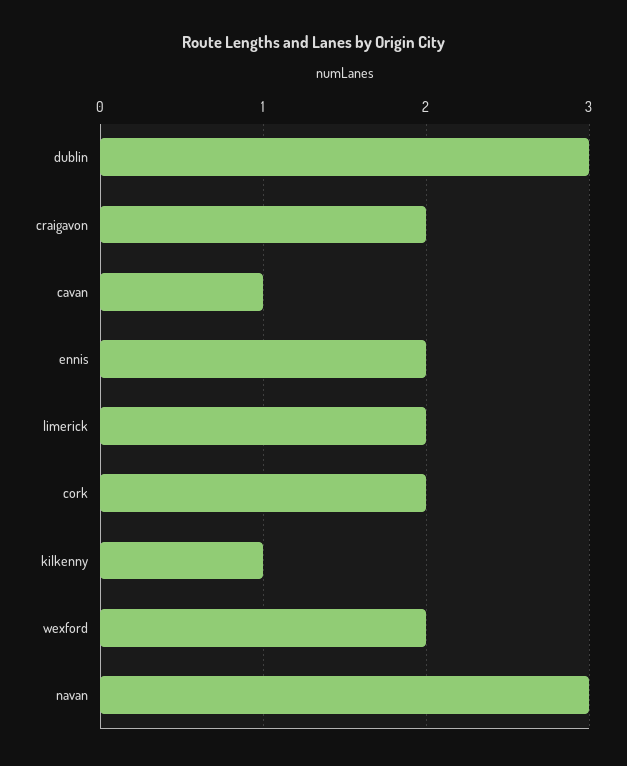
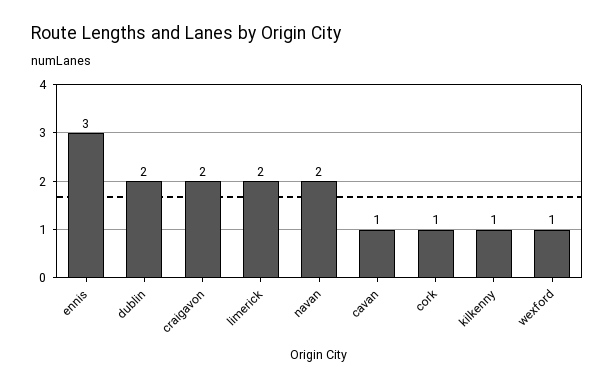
dublin: 3 -> 2
ennis: 2 -> 3
cork: 2 -> 1
wexford: 2 -> 1
navan: 3 -> 2

